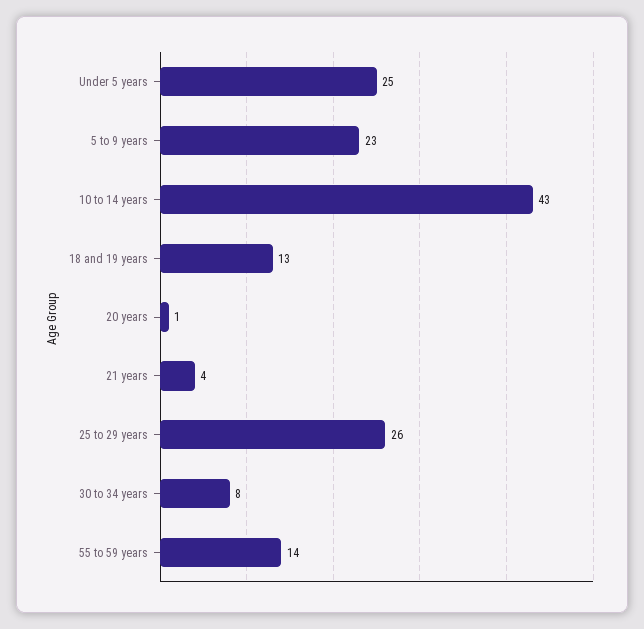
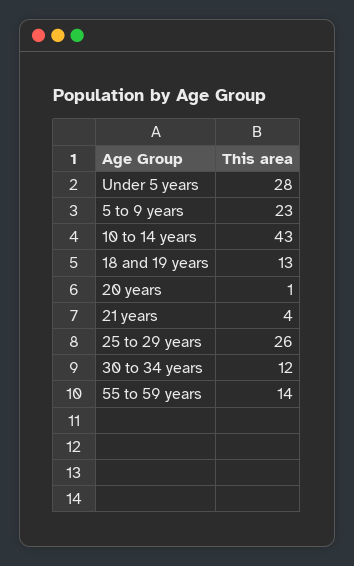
Under 5 years: 25 -> 28
30 to 34 years: 8 -> 12

